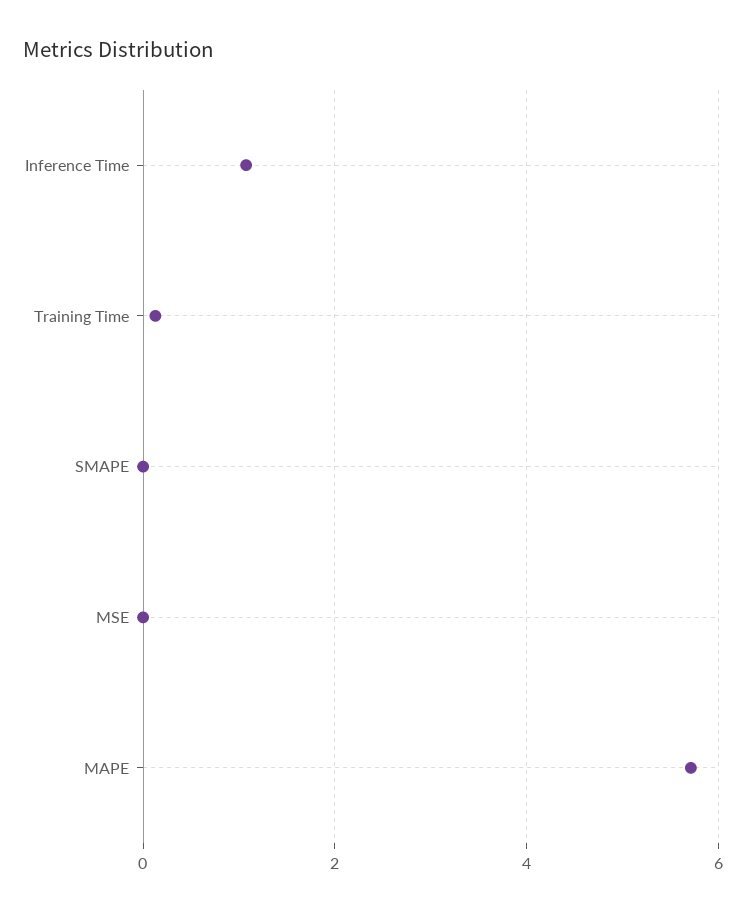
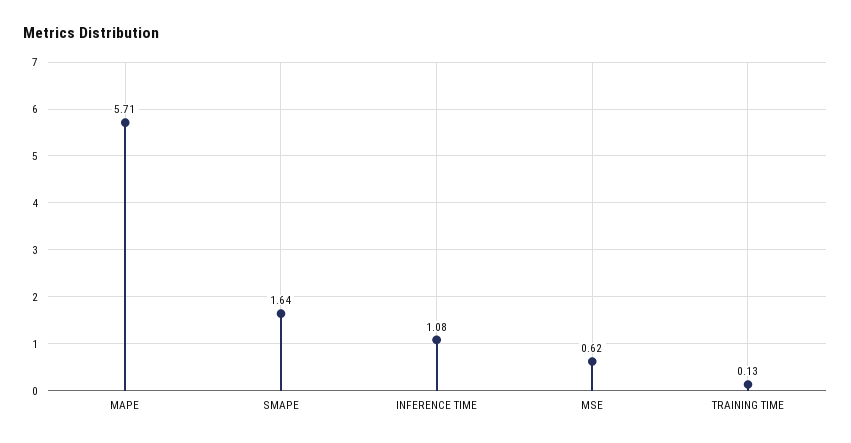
SMAPE: 0 -> 1.64
MSE: 0 -> 0.62

